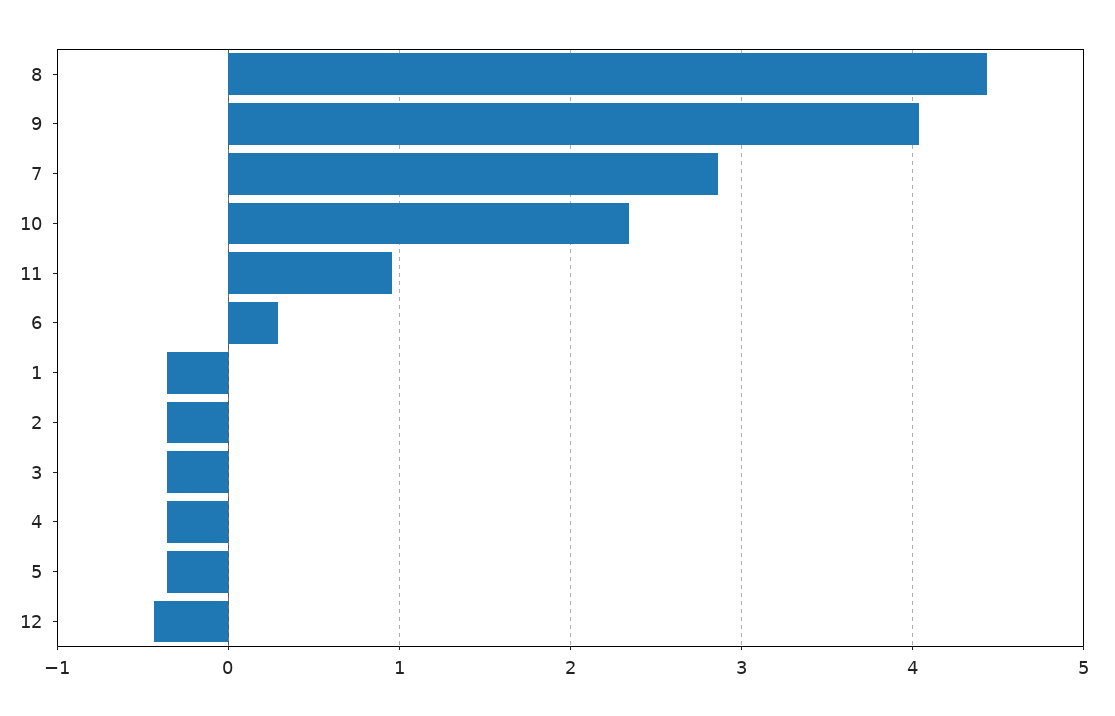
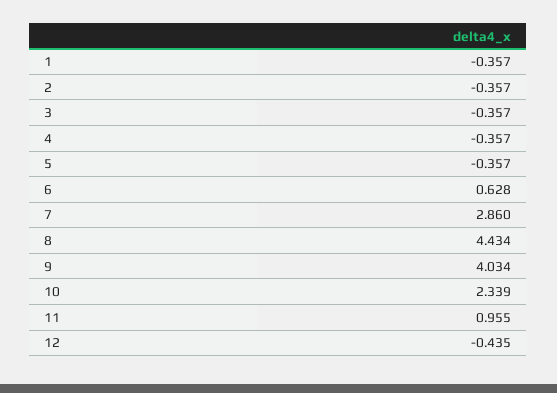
6: 0.3 -> 0.628

